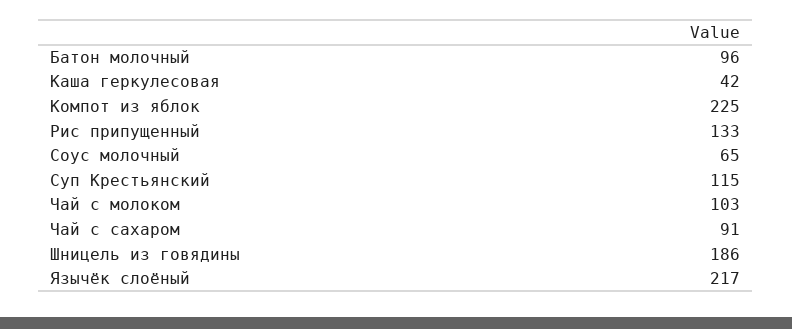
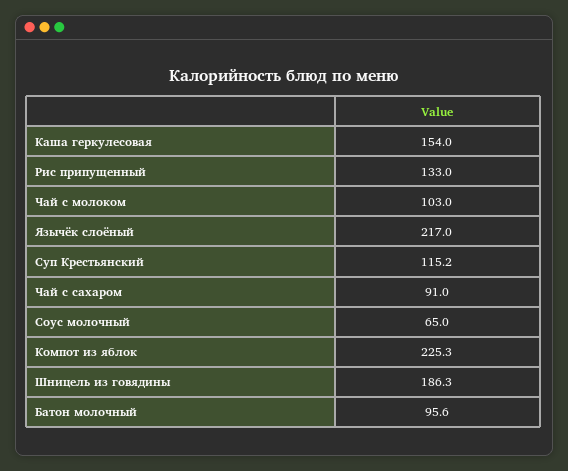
Каша геркулесовая: 42 -> 154

